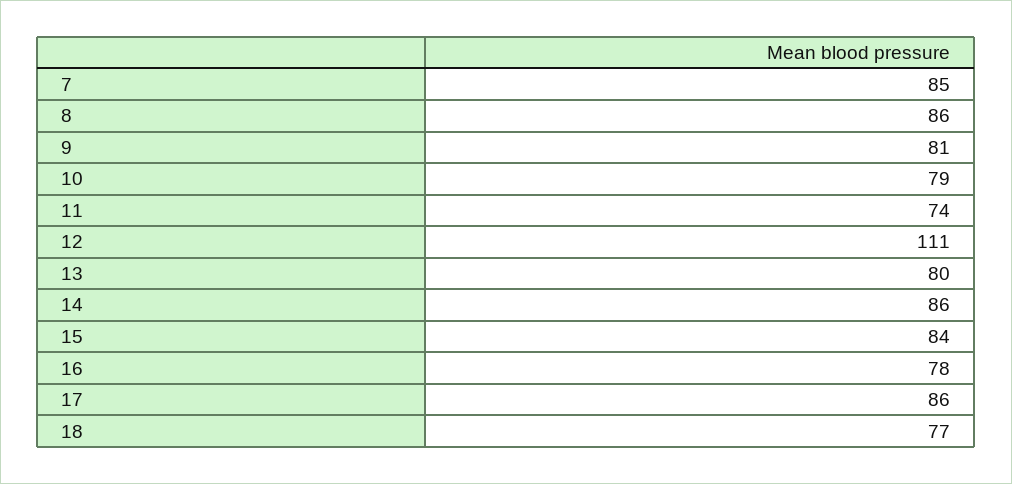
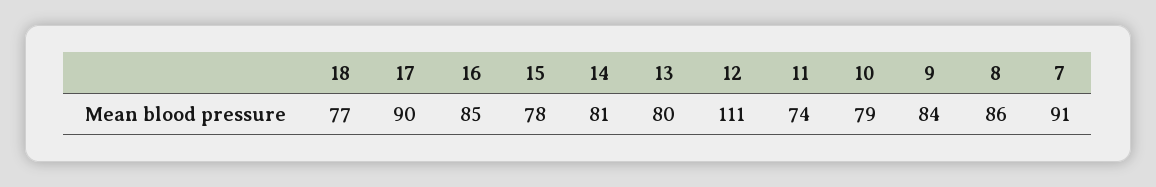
7: 85 -> 91
9: 81 -> 84
14: 86 -> 81
15: 84 -> 78
16: 78 -> 85
17: 86 -> 90

